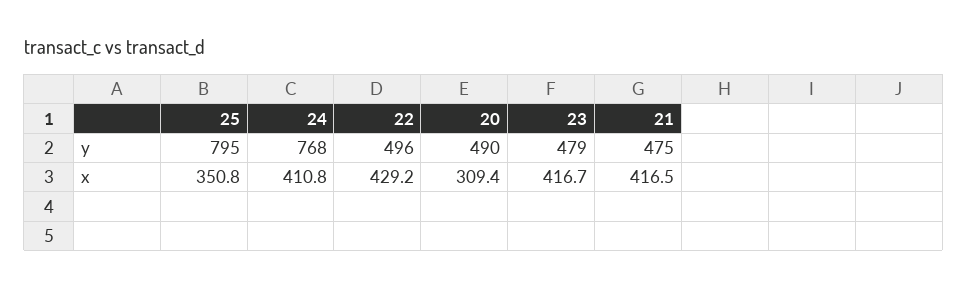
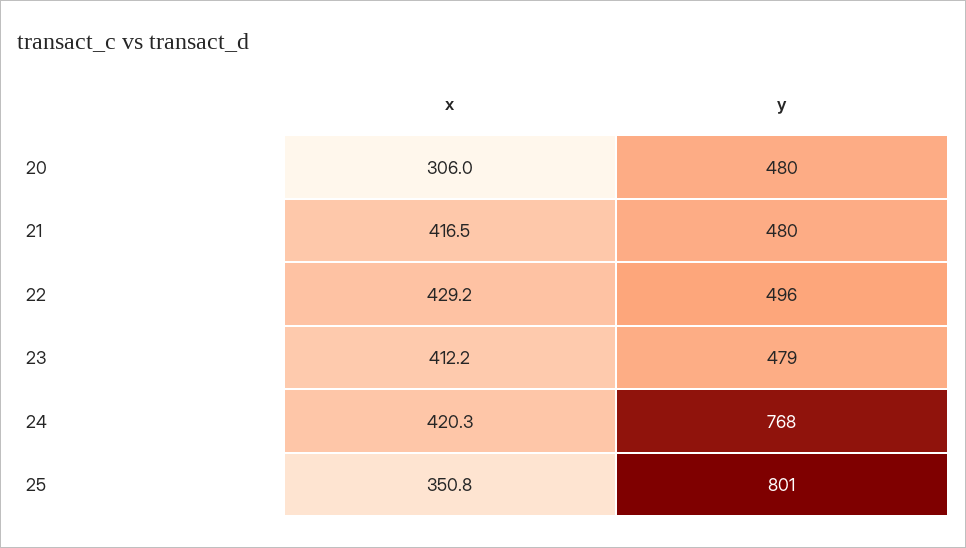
25, y: 795 -> 801
20, y: 490 -> 480
21, y: 475 -> 480
24, x: 410.8 -> 420.3
20, x: 309.4 -> 306
23, x: 416.7 -> 412.2

